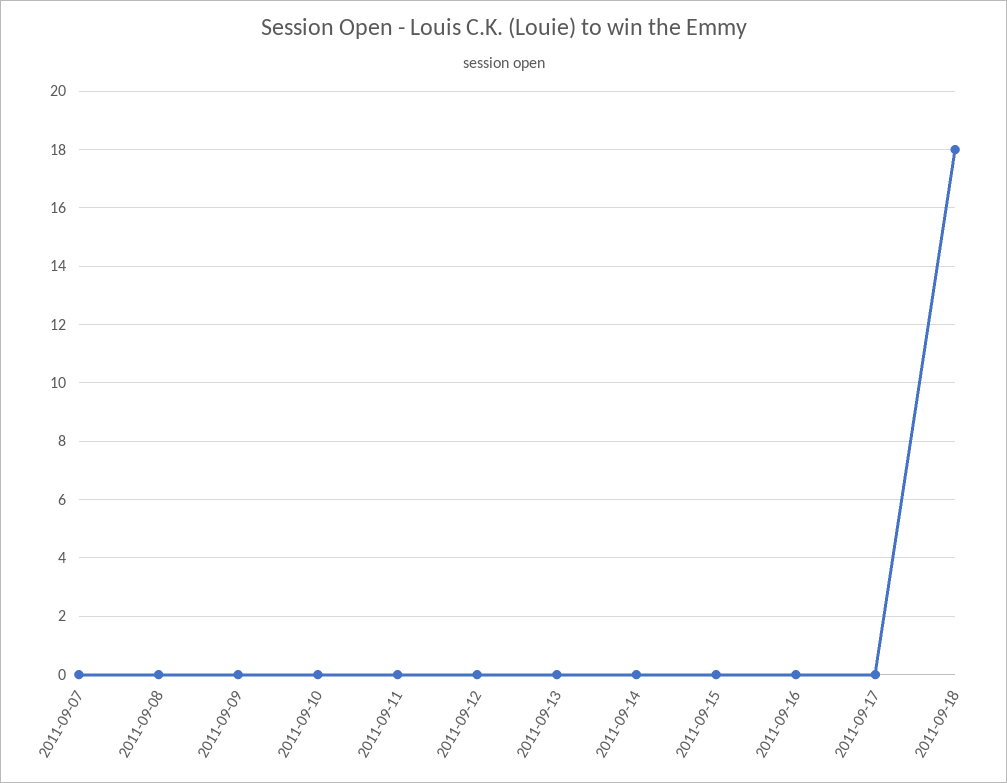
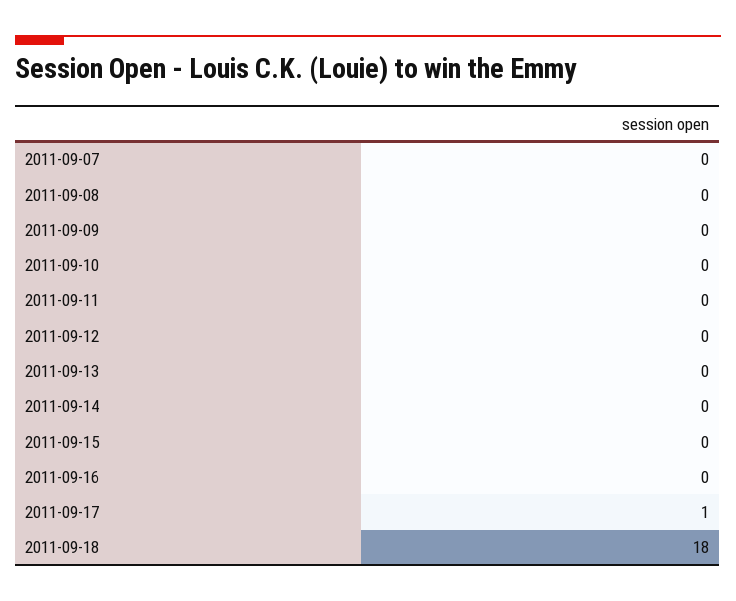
2011-09-17: 0 -> 1

